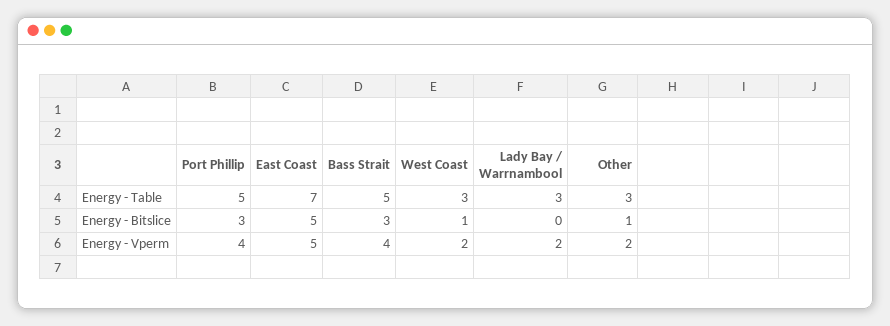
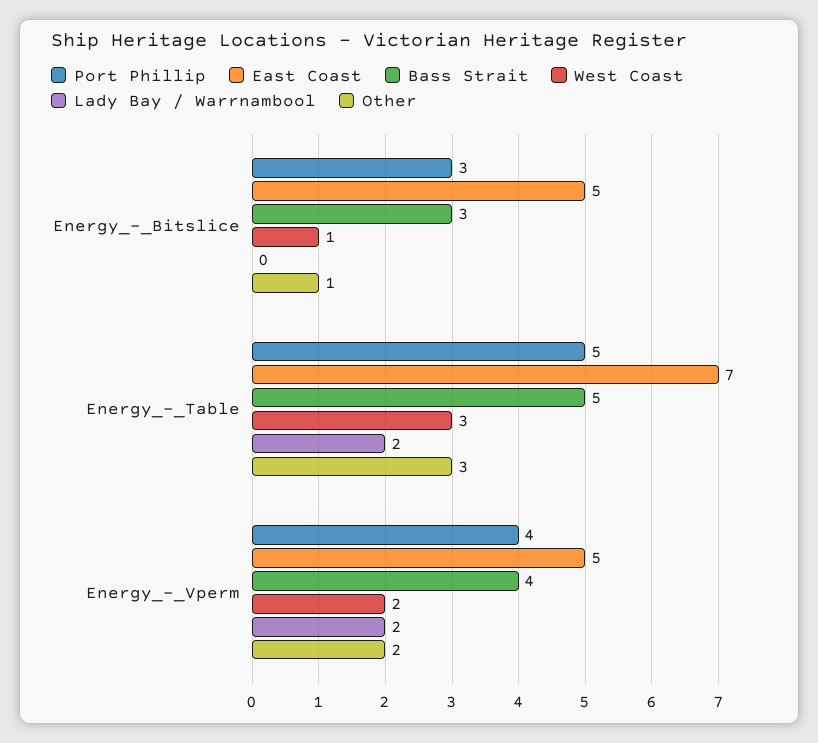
Lady Bay / Warrnambool, Energy - Table: 3 -> 2

